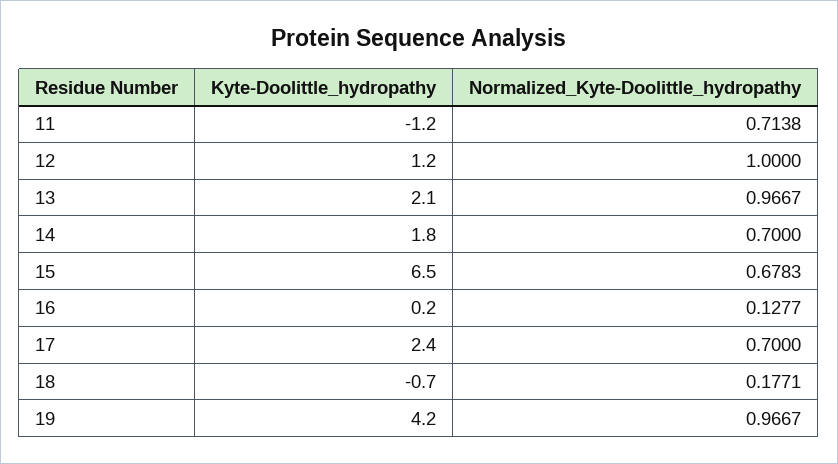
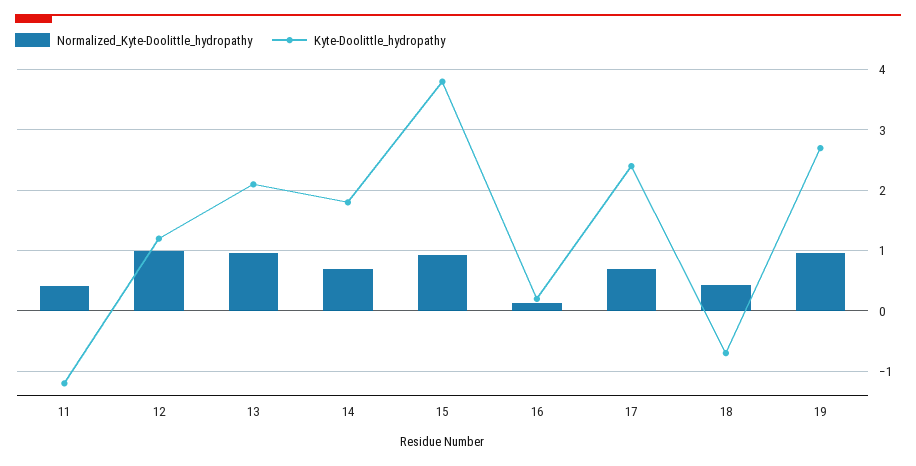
Normalized_Kyte-Doolittle_hydropathy, 11: 0.7138 -> 0.4
Kyte-Doolittle_hydropathy, 15: 6.5 -> 3.8
Normalized_Kyte-Doolittle_hydropathy, 15: 0.6783 -> 0.9
Normalized_Kyte-Doolittle_hydropathy, 18: 0.1771 -> 0.4
Kyte-Doolittle_hydropathy, 19: 4.2 -> 2.7

